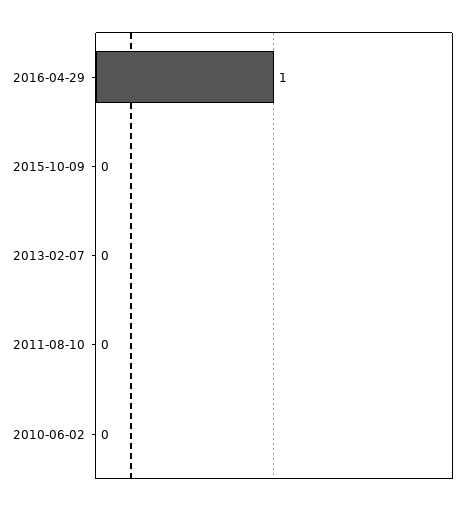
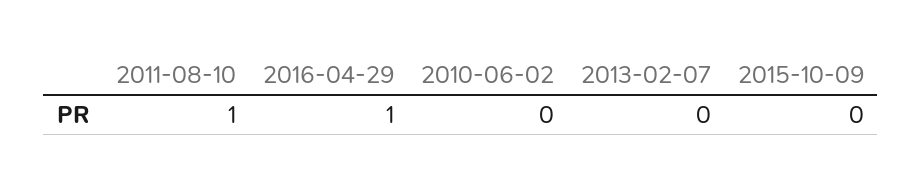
2011-08-10: 0 -> 1

